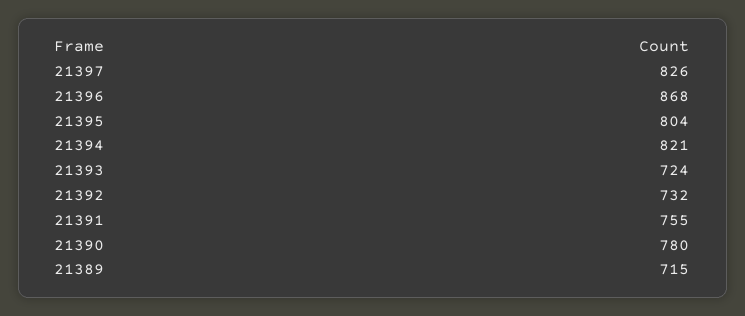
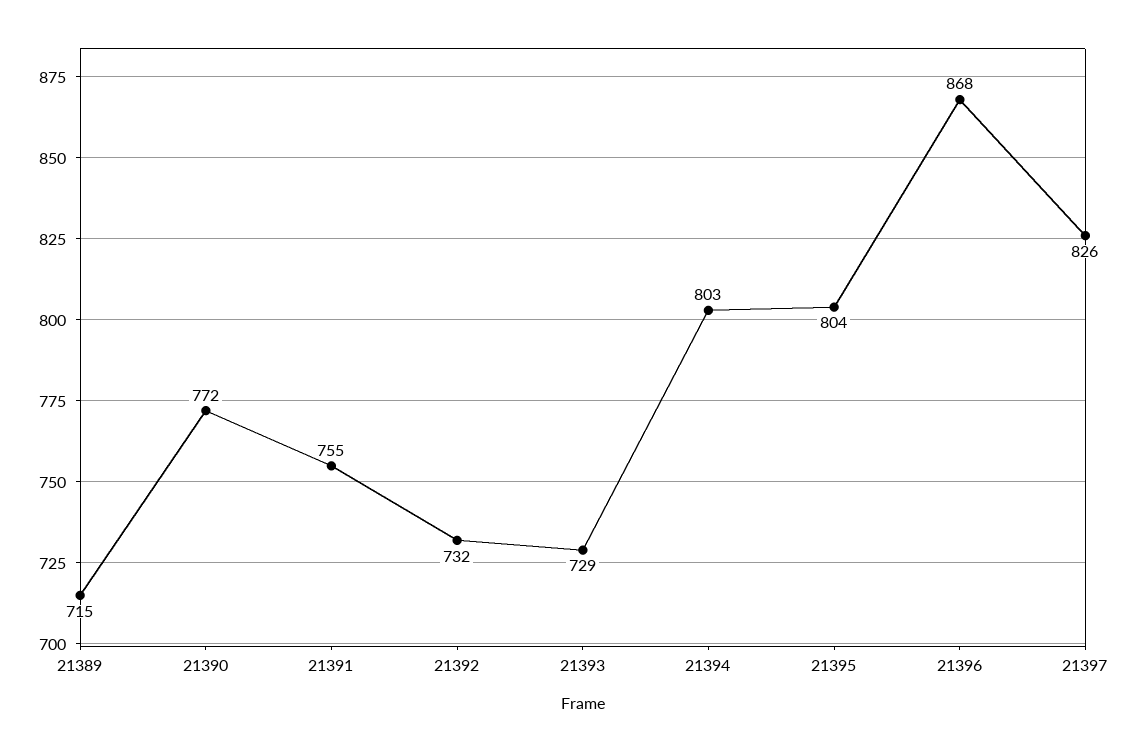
21394: 821 -> 803
21393: 724 -> 729
21390: 780 -> 772

